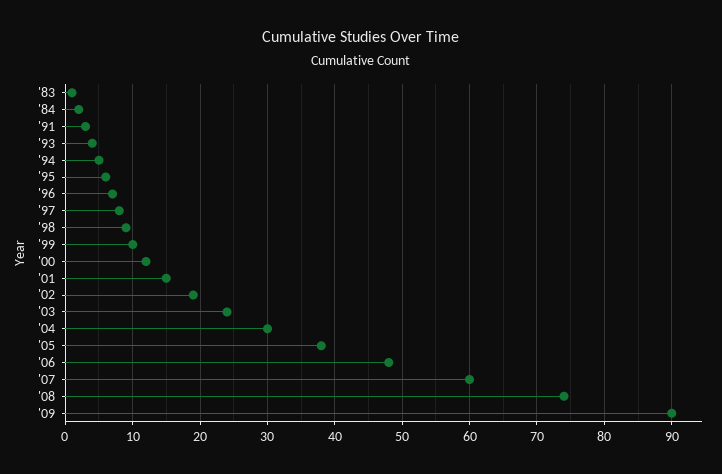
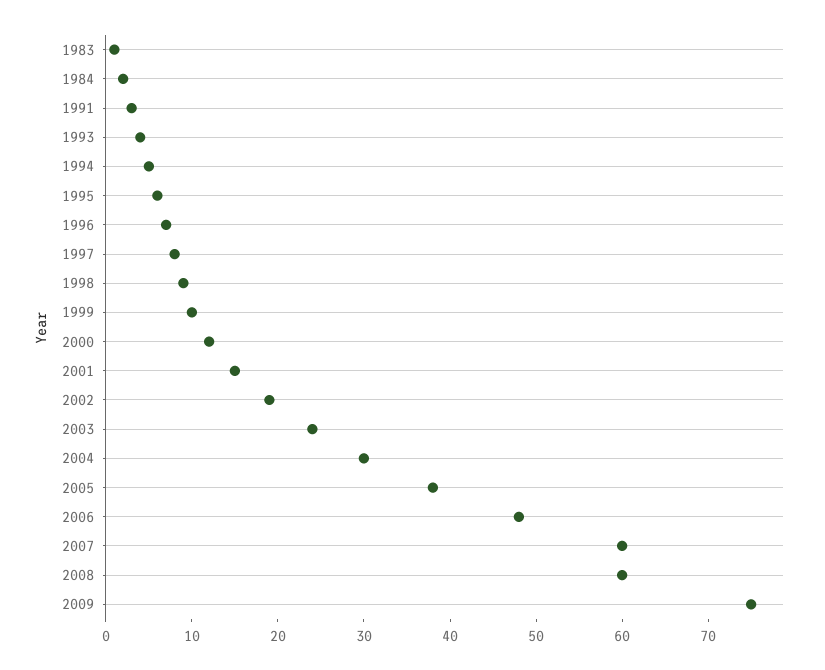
'08: 74 -> 60
'09: 90 -> 75

